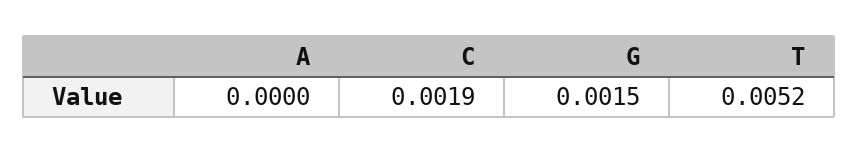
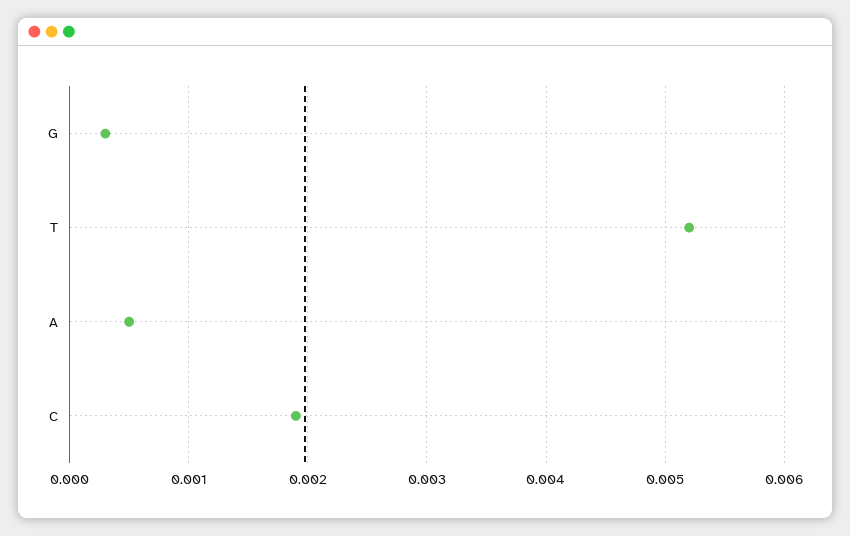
A: 0 -> 0.0005
G: 0.0015 -> 0.0003

